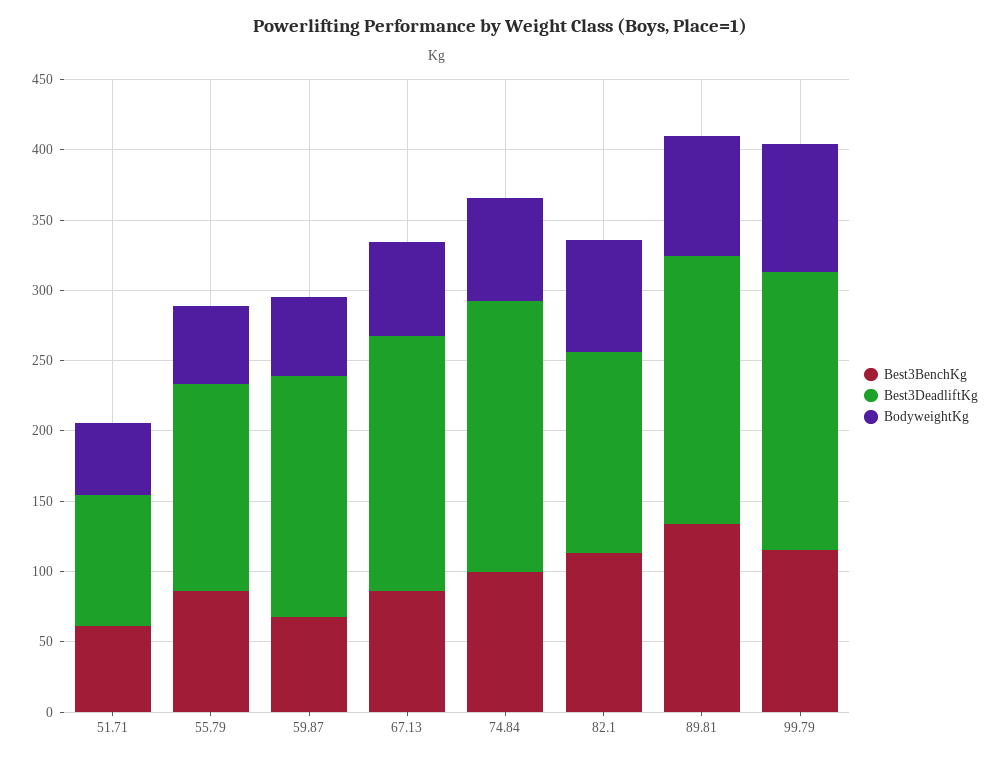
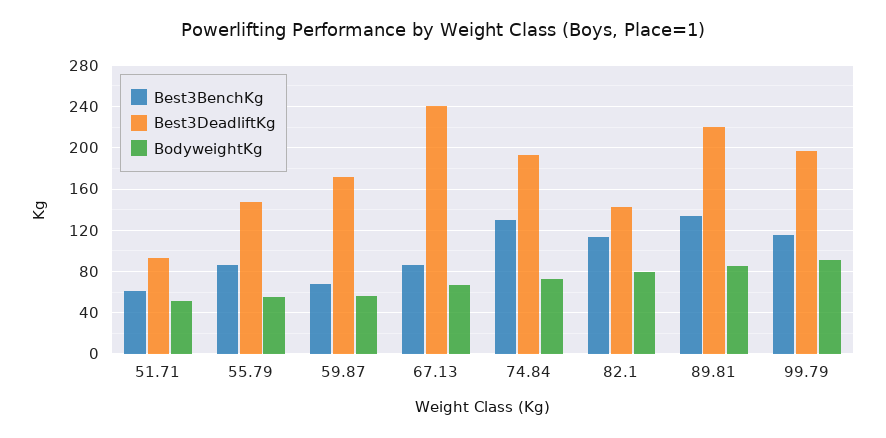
Best3DeadliftKg, 67.13: 180 -> 240
Best3BenchKg, 74.84: 100 -> 130
Best3DeadliftKg, 89.81: 190 -> 220

